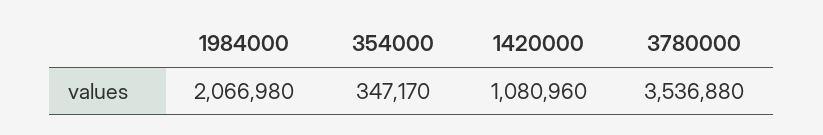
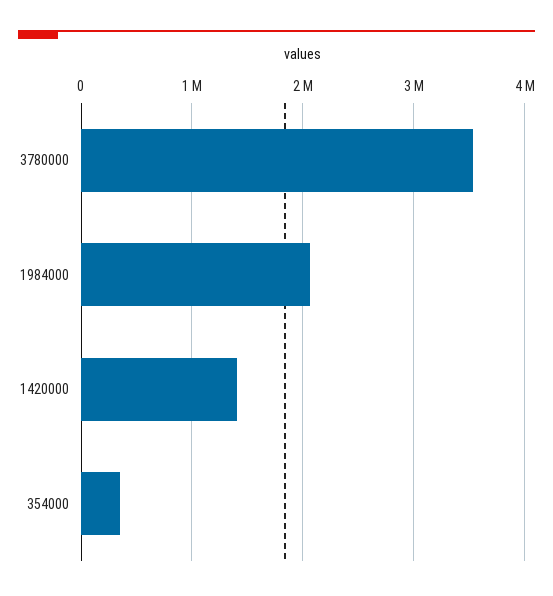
1420000: 1080960 -> 1400000

